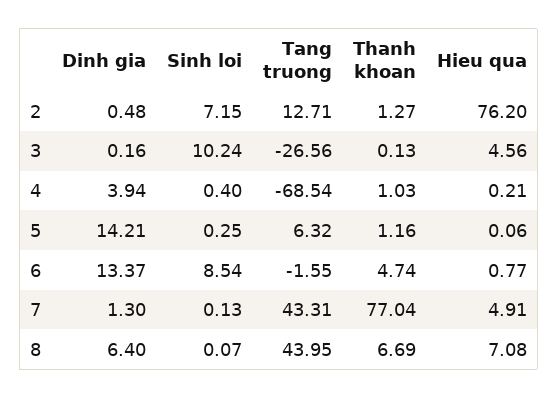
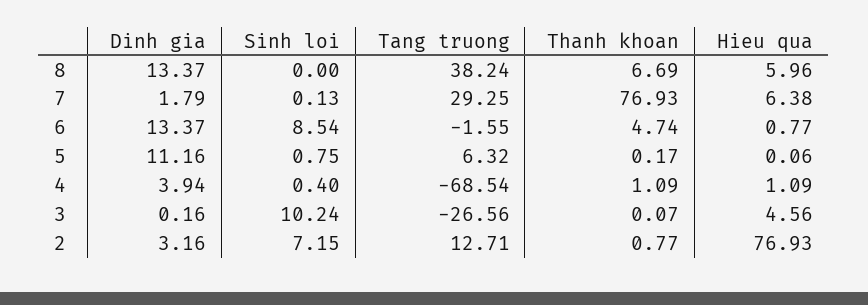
Dinh gia, 2: 0.48 -> 3.16
Thanh khoan, 2: 1.27 -> 0.77
Hieu qua, 2: 76.2 -> 76.93
Thanh khoan, 3: 0.13 -> 0.07
Thanh khoan, 4: 1.03 -> 1.09
Hieu qua, 4: 0.21 -> 1.09
Dinh gia, 5: 14.21 -> 11.16
Sinh loi, 5: 0.25 -> 0.75
Thanh khoan, 5: 1.16 -> 0.17
Dinh gia, 7: 1.3 -> 1.79
Tang truong, 7: 43.31 -> 29.25
Thanh khoan, 7: 77.04 -> 76.93
Hieu qua, 7: 4.91 -> 6.38
Dinh gia, 8: 6.4 -> 13.37
Sinh loi, 8: 0.07 -> 0
Tang truong, 8: 43.95 -> 38.24
Hieu qua, 8: 7.08 -> 5.96

